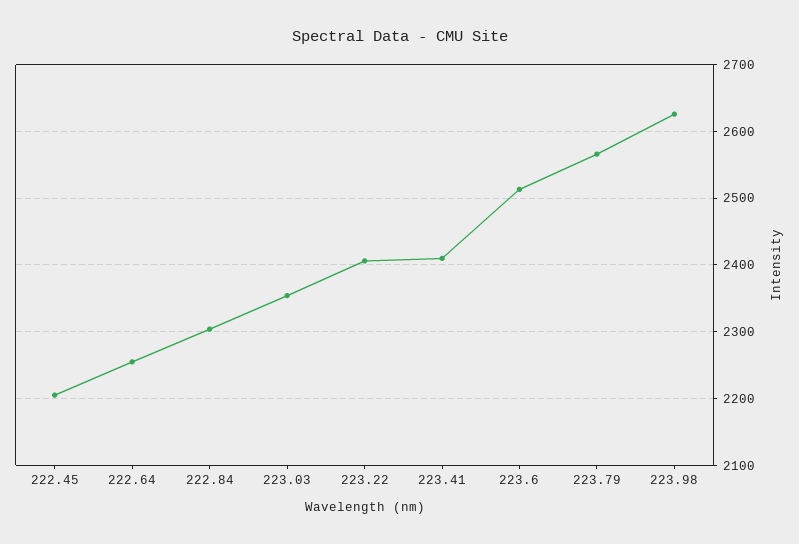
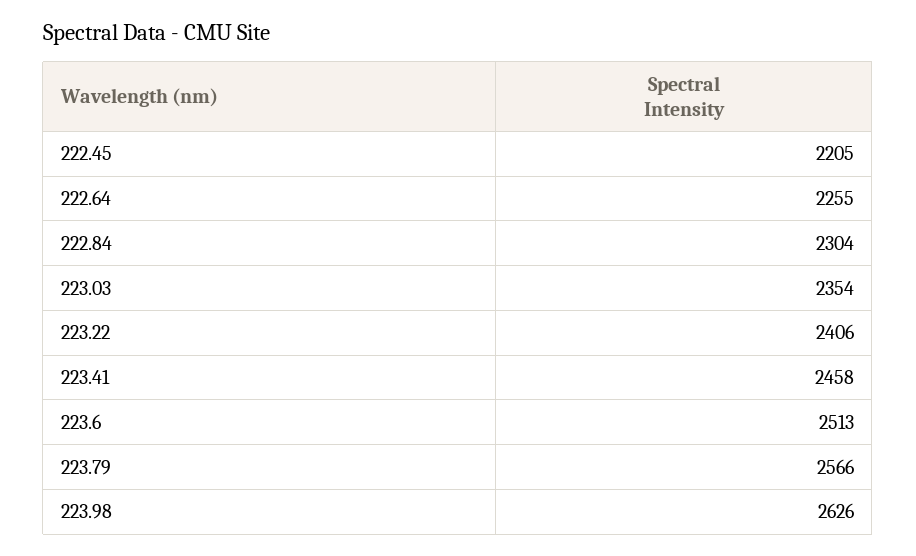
223.41: 2410 -> 2458

